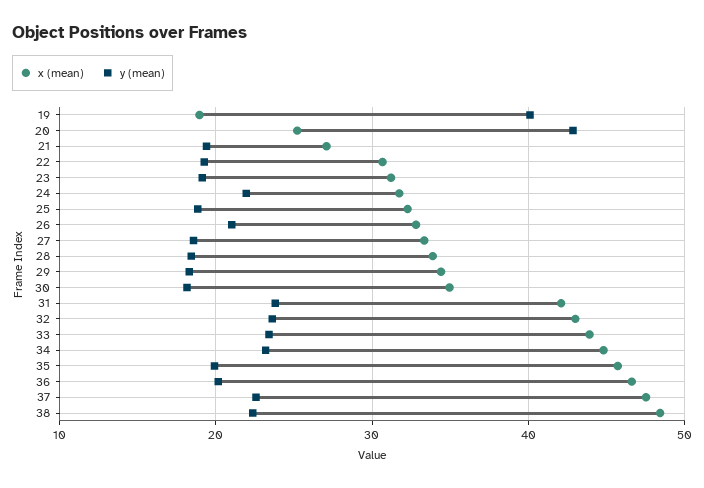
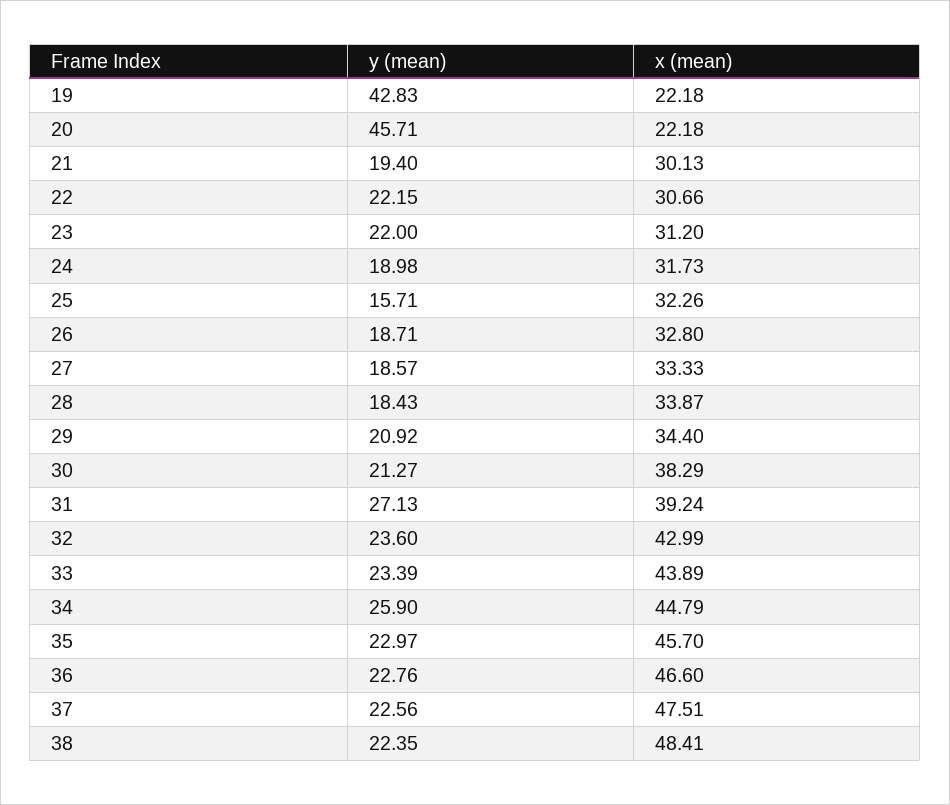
x (mean), 19: 19 -> 22.18
y (mean), 19: 40 -> 42.83
x (mean), 20: 25 -> 22.18
y (mean), 20: 43 -> 45.71
x (mean), 21: 27 -> 30.13
y (mean), 22: 19 -> 22.15
y (mean), 23: 19 -> 22
y (mean), 24: 22 -> 18.98
y (mean), 25: 19 -> 15.71
y (mean), 26: 21 -> 18.71
y (mean), 29: 18 -> 20.92
x (mean), 30: 35 -> 38.29
y (mean), 30: 18 -> 21.27
x (mean), 31: 42 -> 39.24
y (mean), 31: 24 -> 27.13
y (mean), 34: 23 -> 25.9
y (mean), 35: 20 -> 22.97
y (mean), 36: 20 -> 22.76

